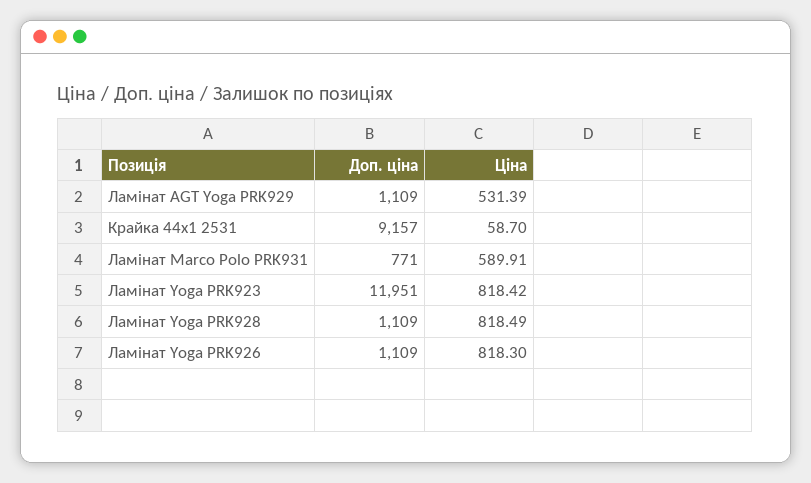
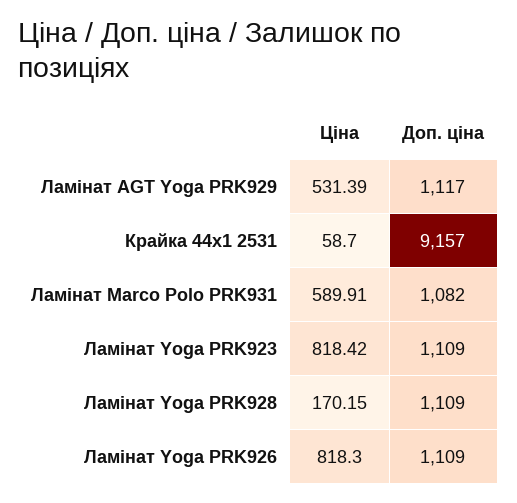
Доп. ціна, Ламінат AGT Yoga PRK929: 1109 -> 1117
Доп. ціна, Ламінат Marco Polo PRK931: 771 -> 1082
Доп. ціна, Ламінат Yoga PRK923: 11951 -> 1109
Ціна, Ламінат Yoga PRK928: 818.49 -> 170.15

